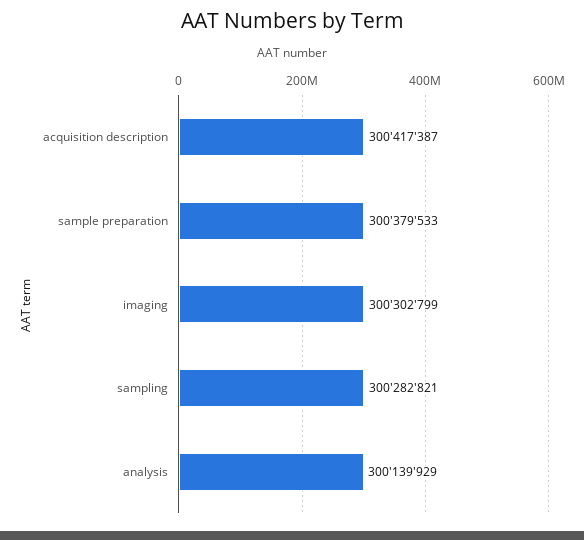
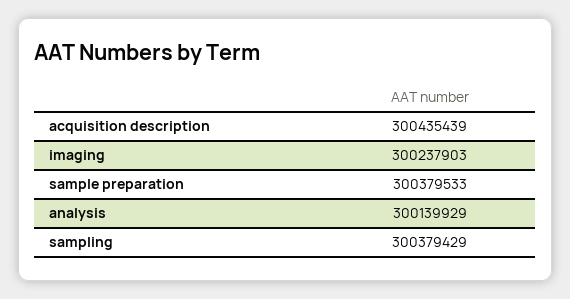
acquisition description: 300417387 -> 300435439
imaging: 300302799 -> 300237903
sampling: 300282821 -> 300379429

